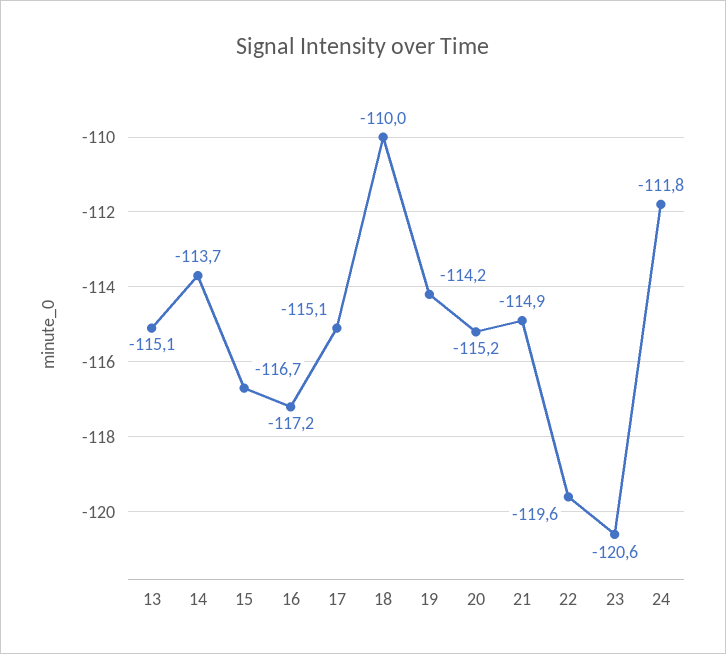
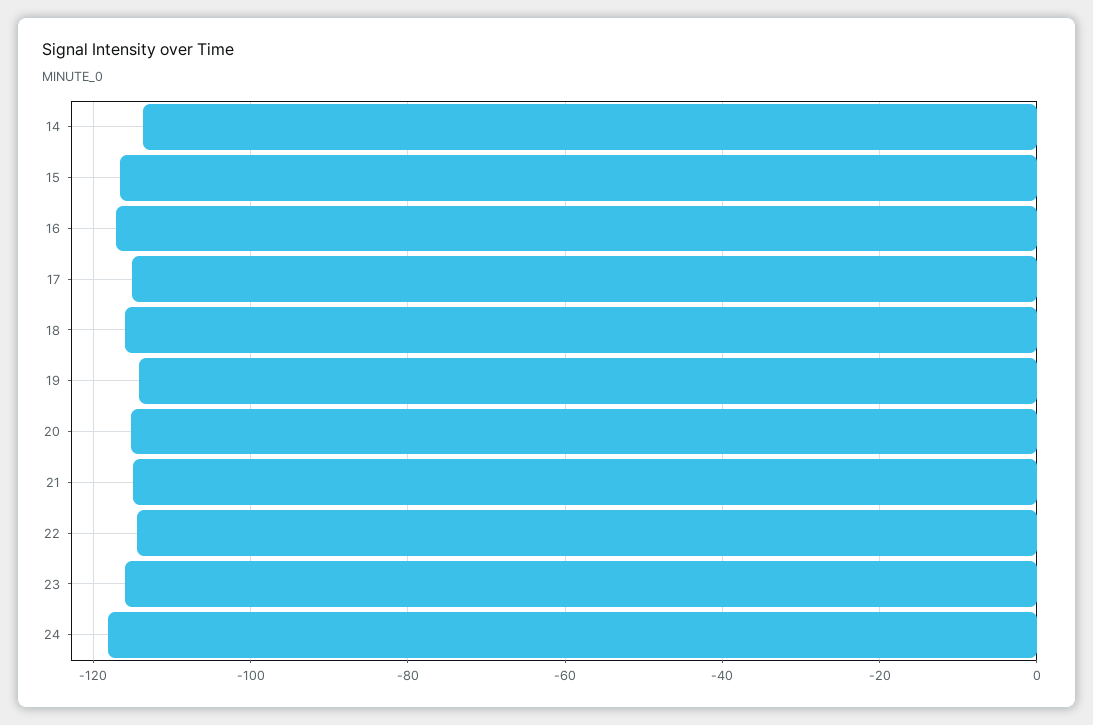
13: -115.1 -> none
18: -110 -> -116
22: -119.6 -> -114
23: -120.6 -> -116
24: -111.8 -> -118

